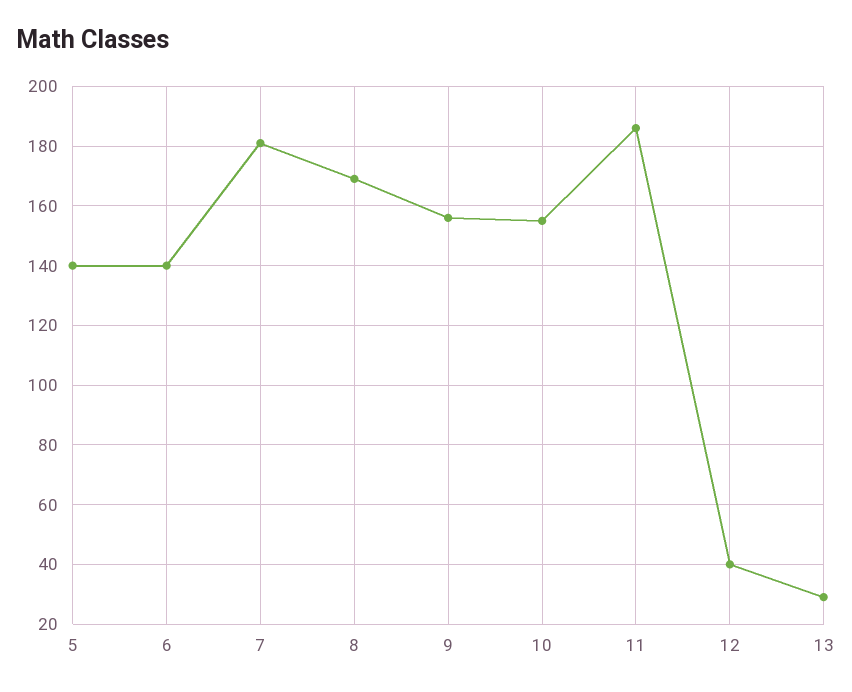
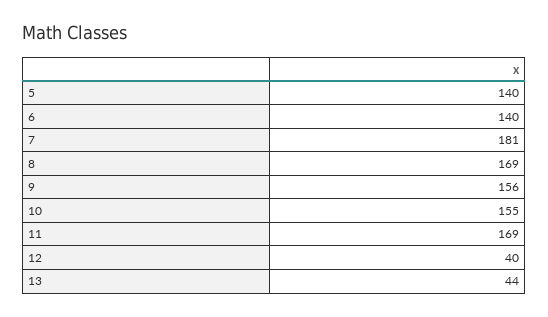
11: 185 -> 169
13: 30 -> 44

